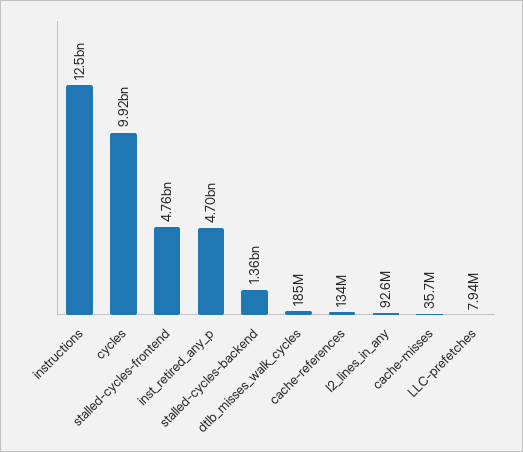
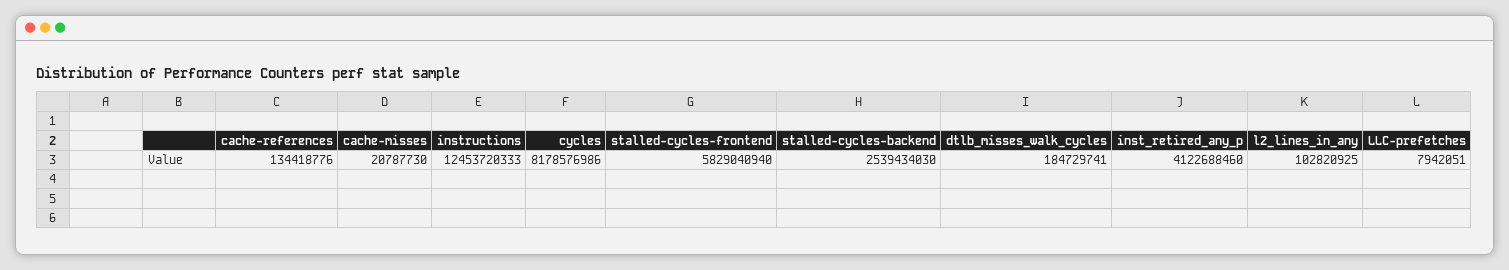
cycles: 9920000000 -> 8178576986
stalled-cycles-frontend: 4760000000 -> 5829040940
inst_retired_any_p: 4700000000 -> 4122688460
stalled-cycles-backend: 1360000000 -> 2539434030
l2_lines_in_any: 92600000 -> 102820925
cache-misses: 35700000 -> 20787730

